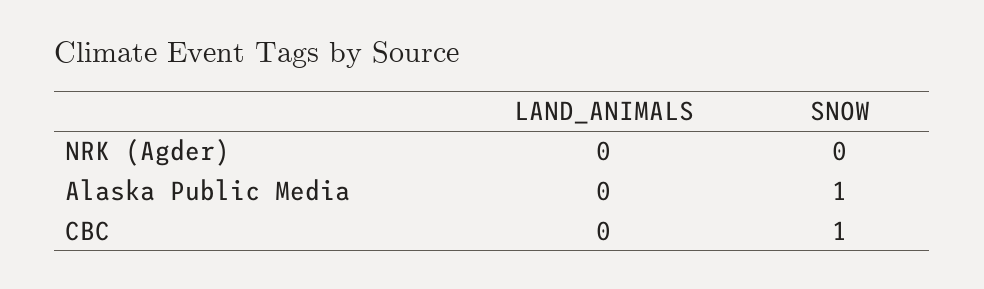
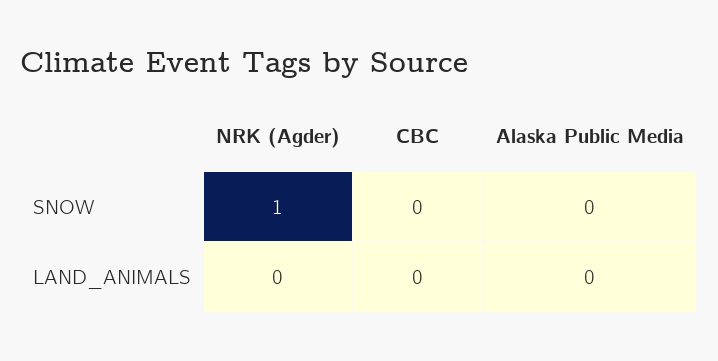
SNOW, NRK (Agder): 0 -> 1
SNOW, Alaska Public Media: 1 -> 0
SNOW, CBC: 1 -> 0

